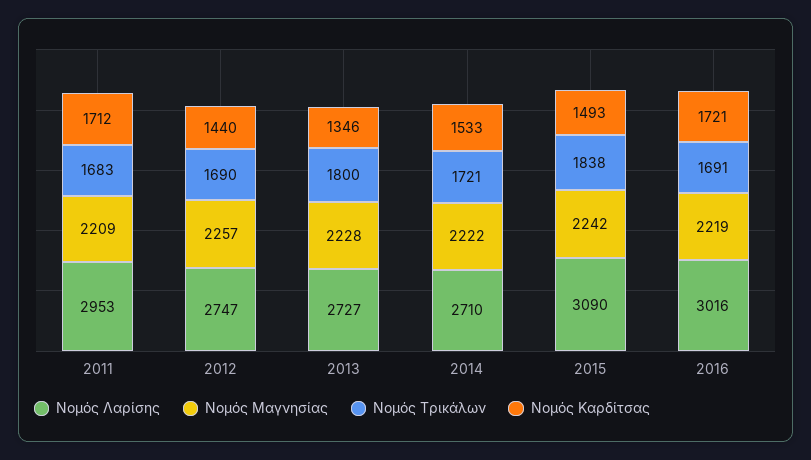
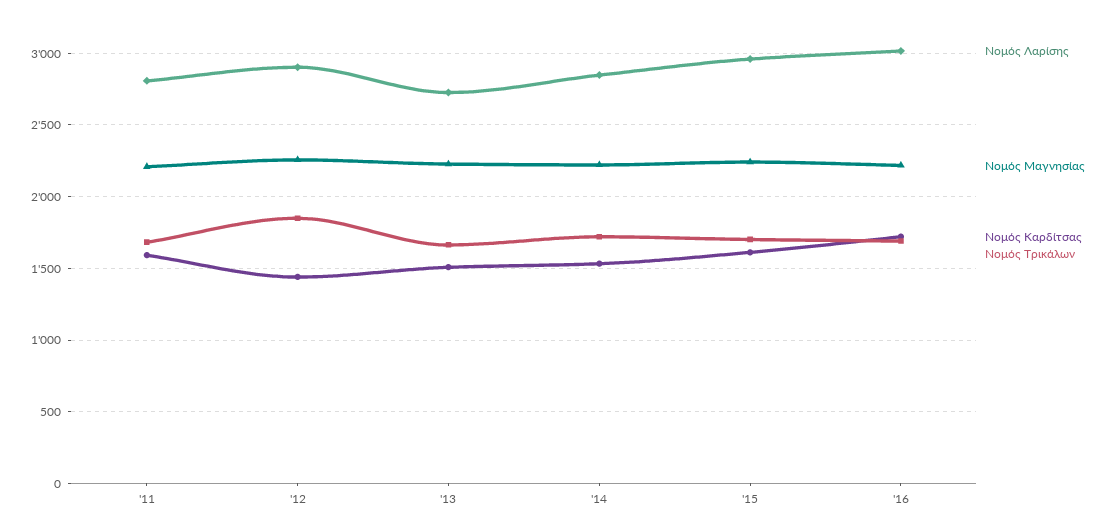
Νομός Λαρίσης, 2011: 2953 -> 2800
Νομός Καρδίτσας, 2011: 1712 -> 1600
Νομός Λαρίσης, 2012: 2747 -> 2900
Νομός Τρικάλων, 2012: 1690 -> 1850
Νομός Τρικάλων, 2013: 1800 -> 1650
Νομός Καρδίτσας, 2013: 1346 -> 1500
Νομός Λαρίσης, 2014: 2710 -> 2850
Νομός Λαρίσης, 2015: 3090 -> 2950
Νομός Τρικάλων, 2015: 1838 -> 1700
Νομός Καρδίτσας, 2015: 1493 -> 1600

